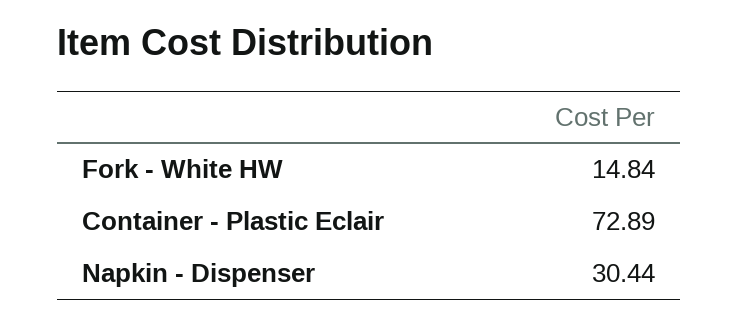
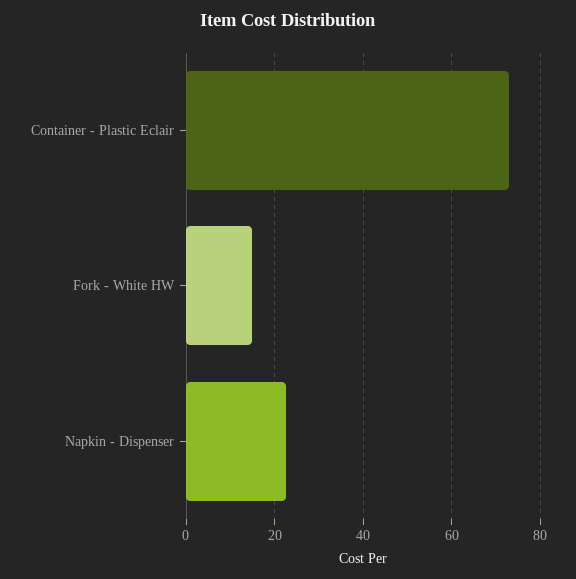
Napkin - Dispenser: 30.44 -> 22

